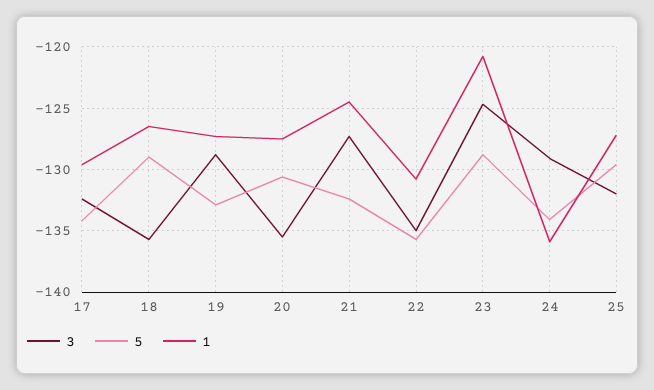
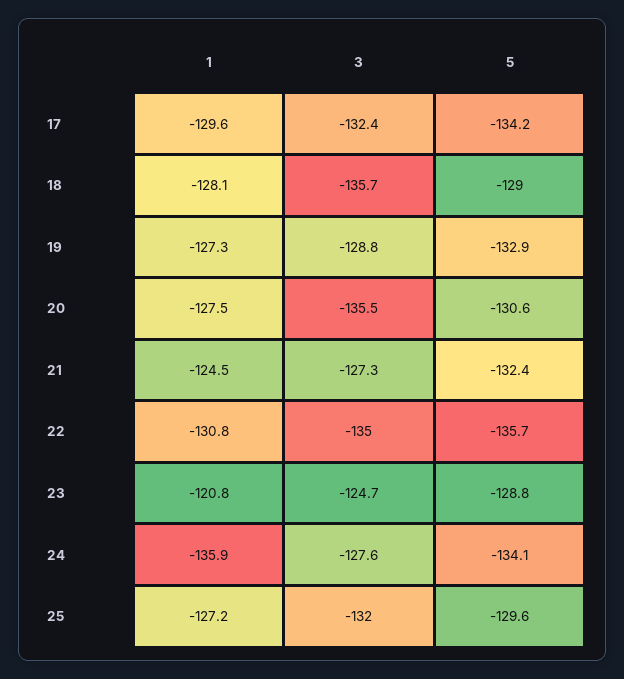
1, 18: -126.5 -> -128.1
3, 24: -129 -> -127.6

